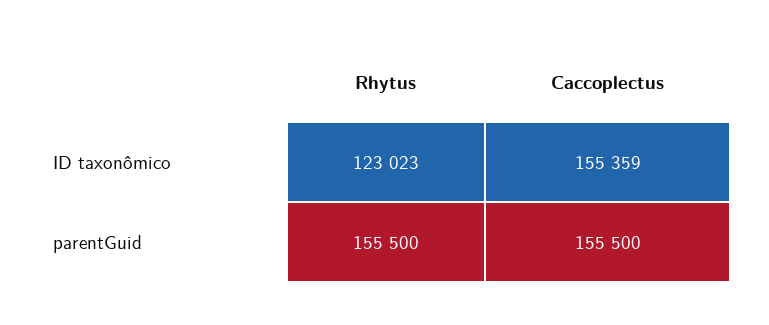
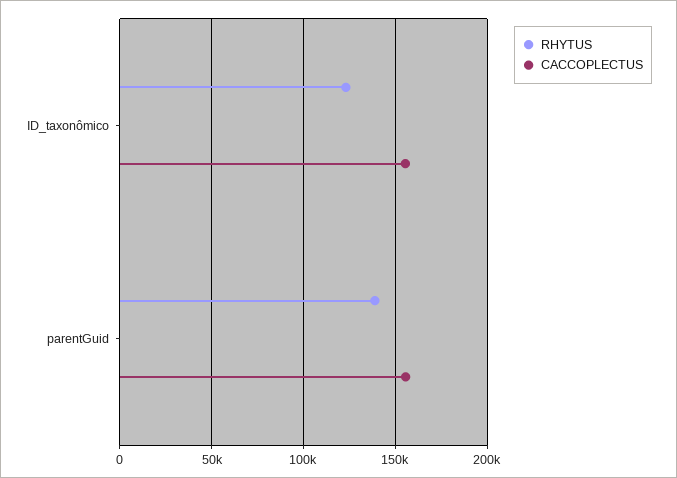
Rhytus, parentGuid: 155500 -> 140000

